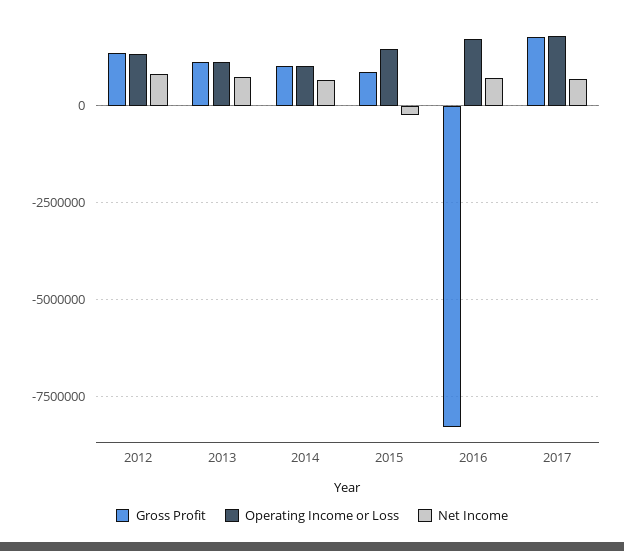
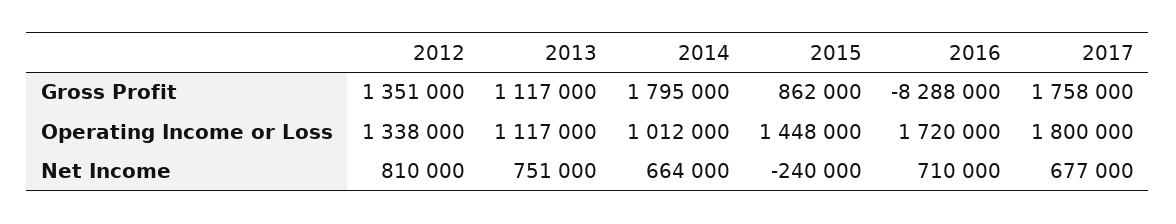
Gross Profit, 2014: 1000000 -> 1795000

